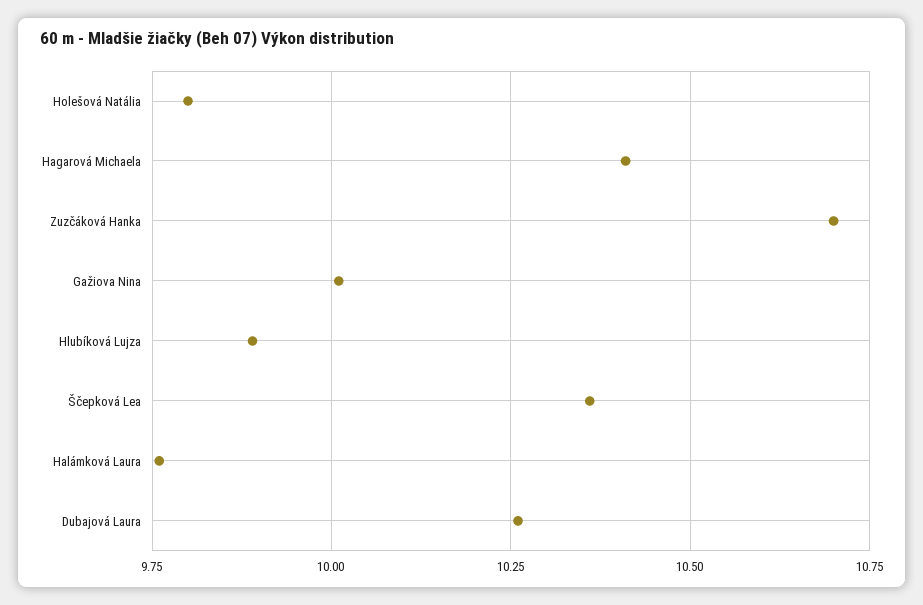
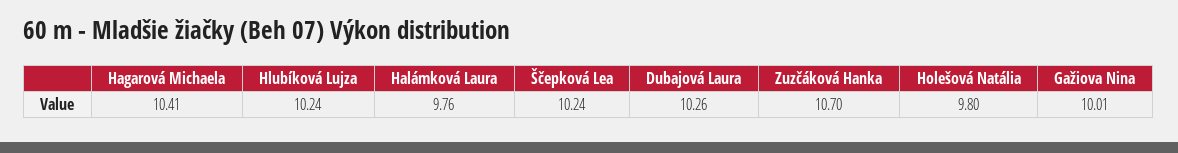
Hlubíková Lujza: 9.9 -> 10.24
Ščepková Lea: 10.35 -> 10.24

